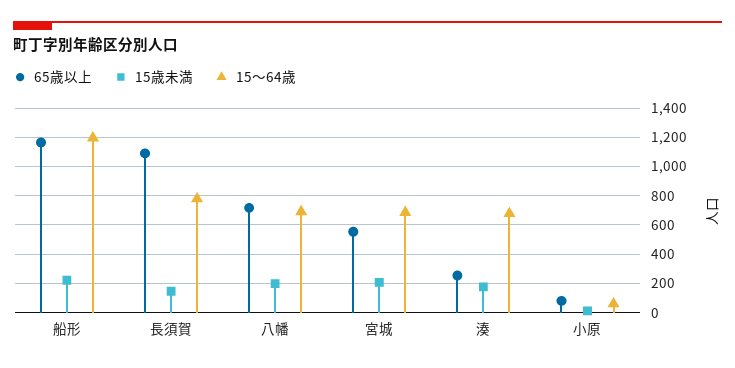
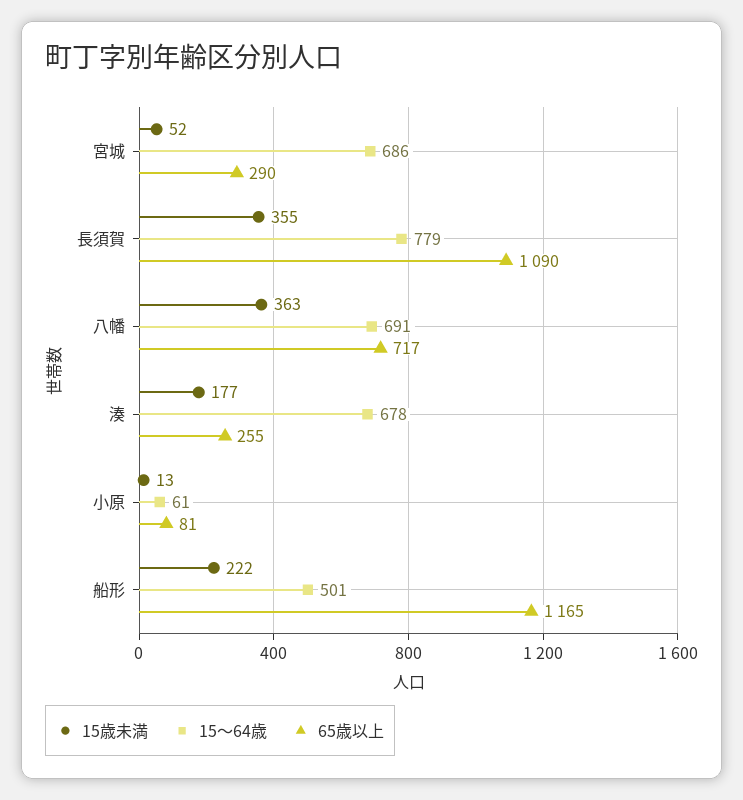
15～64歳, 船形: 1200 -> 501
15歳未満, 長須賀: 150 -> 355
15歳未満, 八幡: 200 -> 363
65歳以上, 宮城: 550 -> 290
15歳未満, 宮城: 200 -> 52

